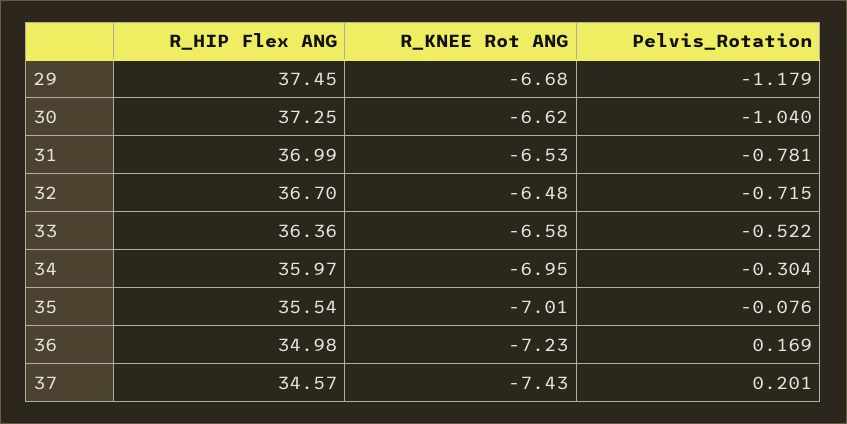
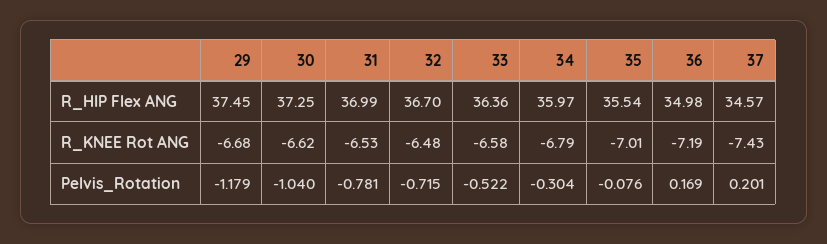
R_KNEE Rot ANG, 34: -6.95 -> -6.79
R_KNEE Rot ANG, 36: -7.23 -> -7.19

